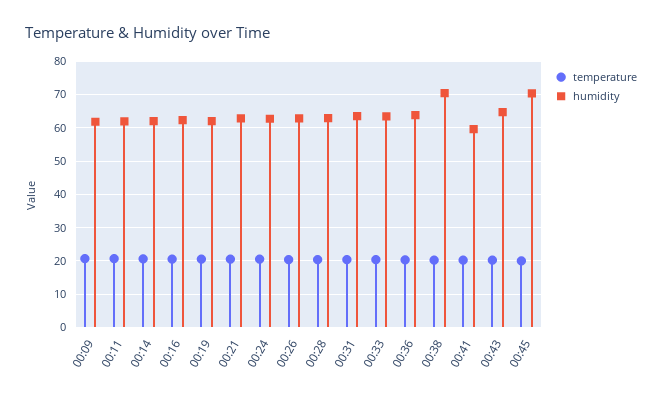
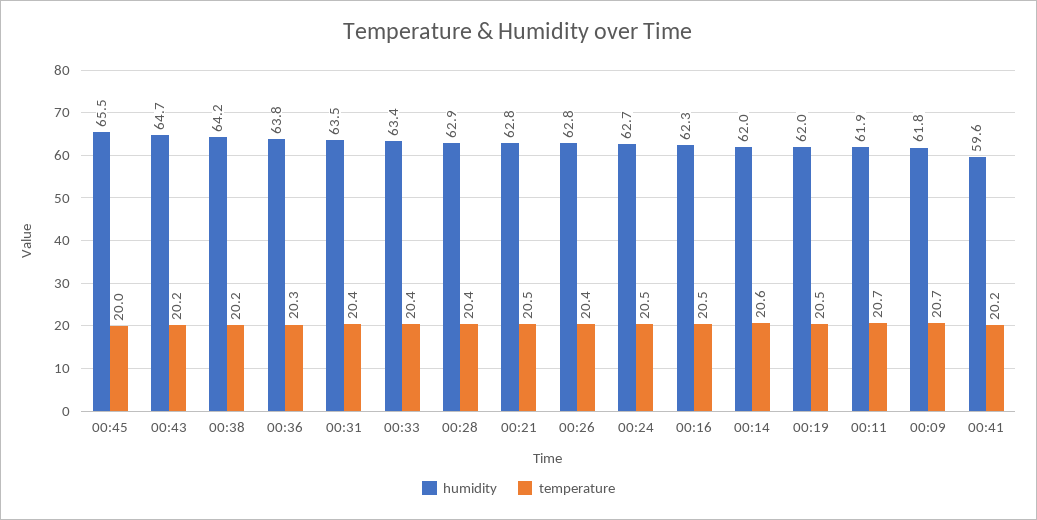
humidity, 00:38: 70 -> 64.2
humidity, 00:45: 70 -> 65.5

